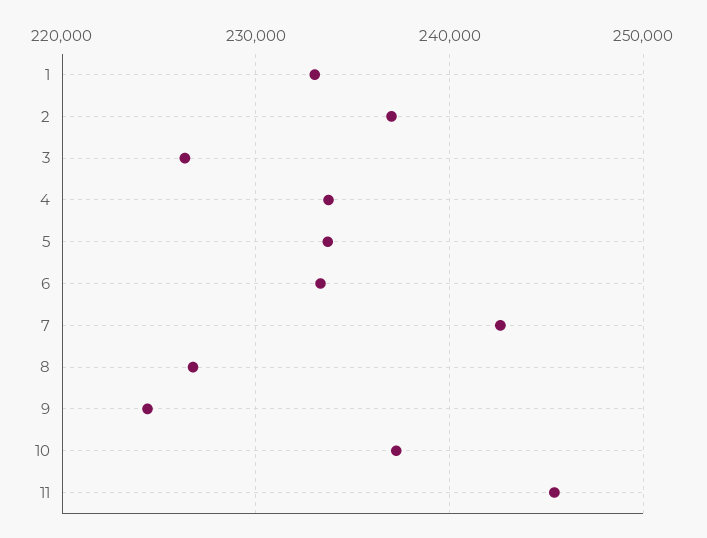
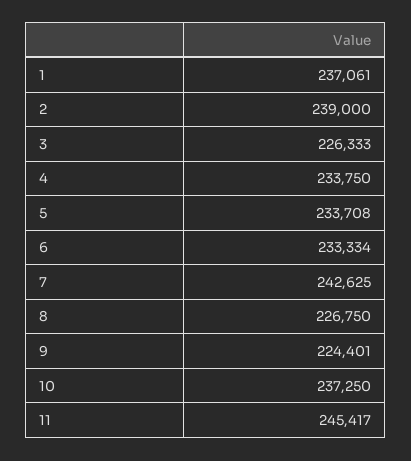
1: 233000 -> 237061
2: 237000 -> 239000

